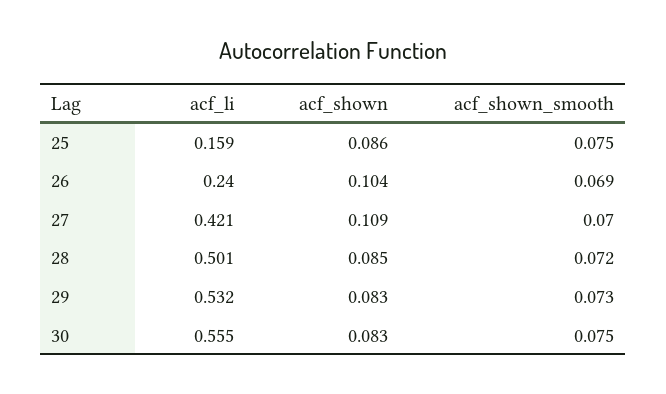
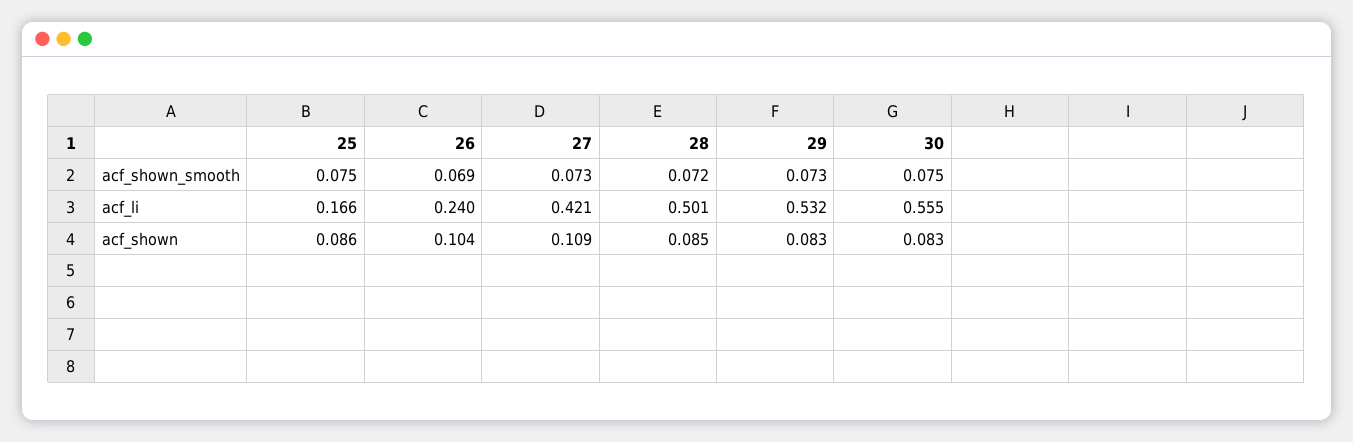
acf_li, 25: 0.159 -> 0.166
acf_shown_smooth, 27: 0.07 -> 0.073

